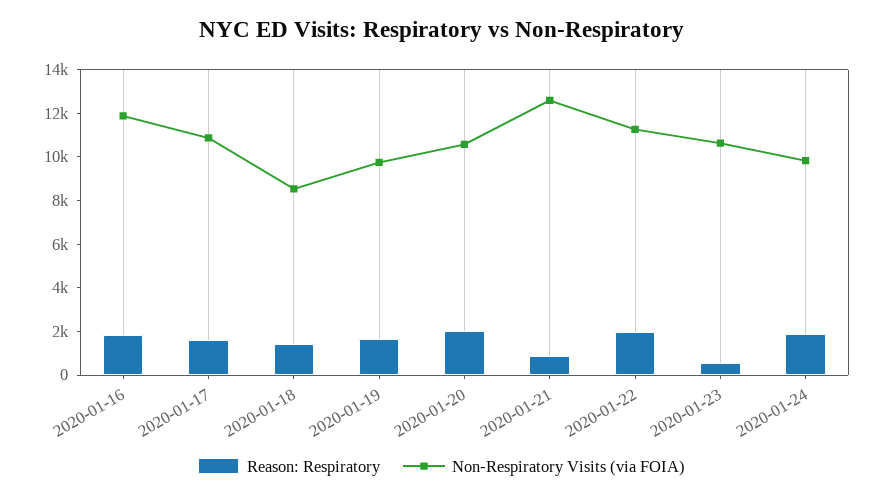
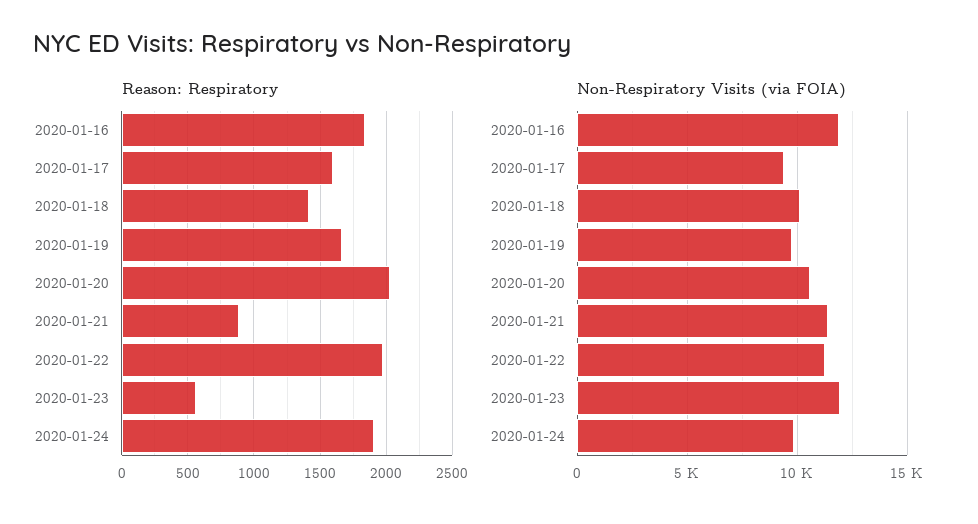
Non-Respiratory Visits (via FOIA), 2020-01-17: 11000 -> 9500
Non-Respiratory Visits (via FOIA), 2020-01-18: 8500 -> 10000
Non-Respiratory Visits (via FOIA), 2020-01-21: 12500 -> 11500
Non-Respiratory Visits (via FOIA), 2020-01-23: 10500 -> 12000

